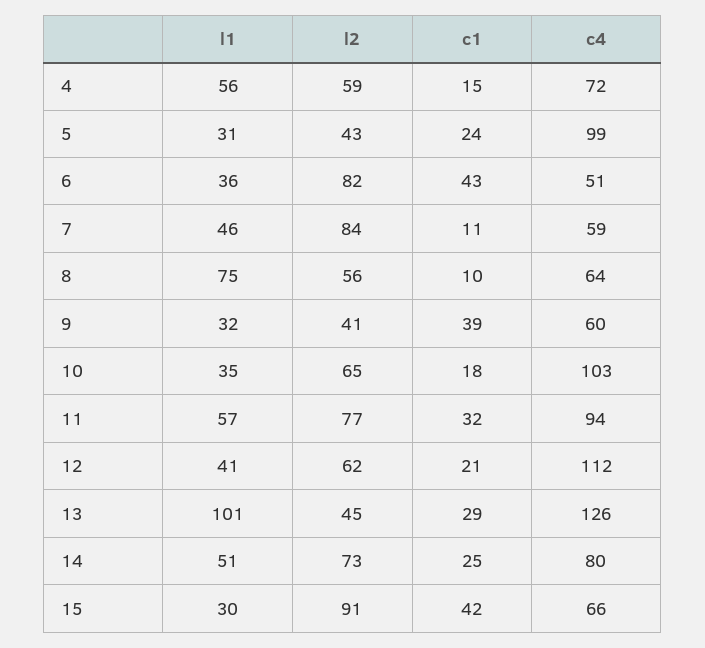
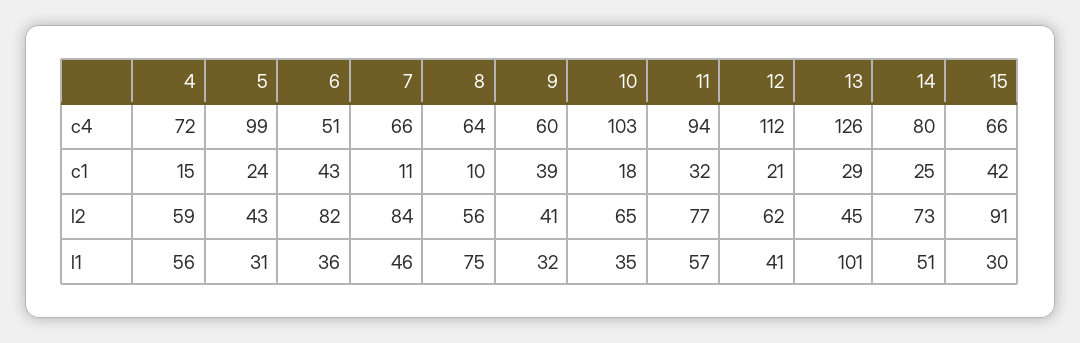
c4, 7: 59 -> 66

